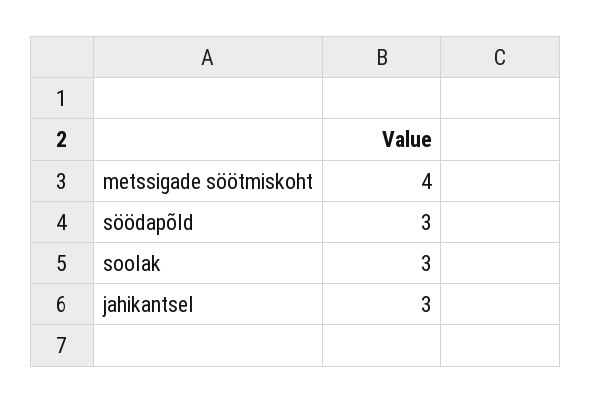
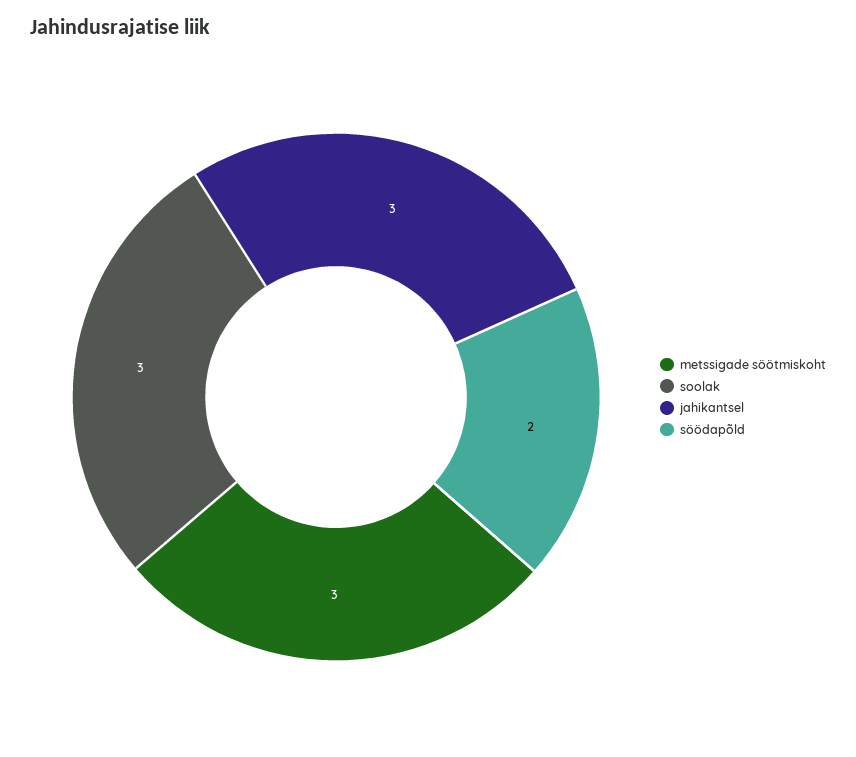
metssigade söötmiskoht: 4 -> 3
söödapõld: 3 -> 2

